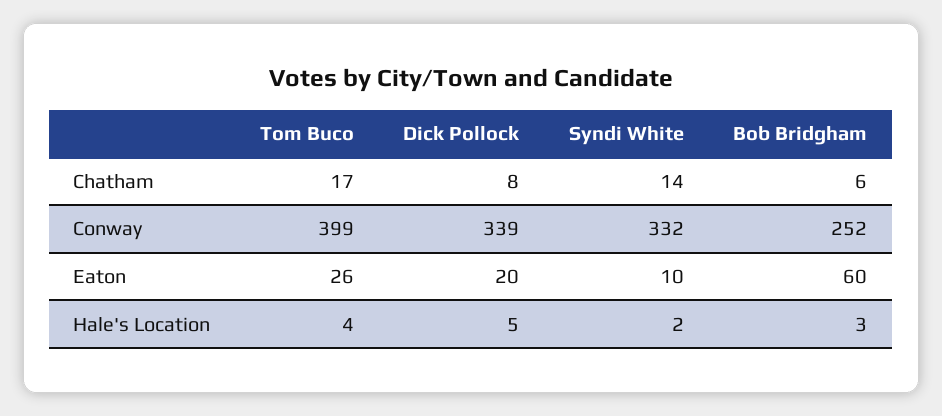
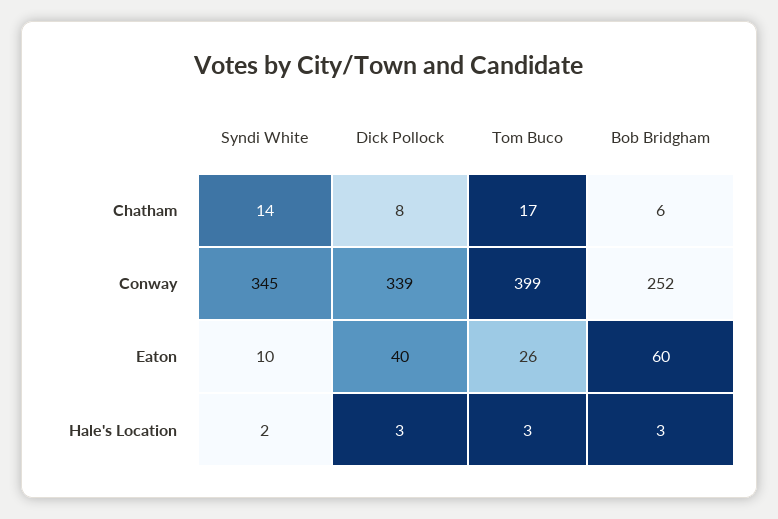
Syndi White, Conway: 332 -> 345
Dick Pollock, Eaton: 20 -> 40
Tom Buco, Hale's Location: 4 -> 3
Dick Pollock, Hale's Location: 5 -> 3

